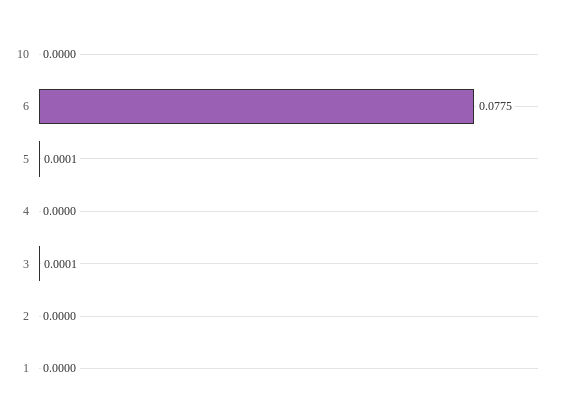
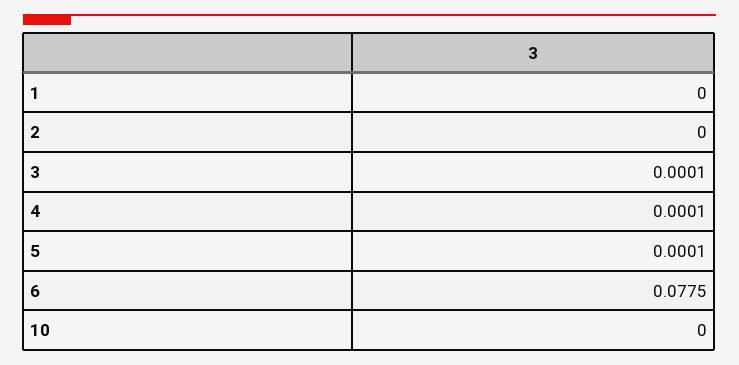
4: 0 -> 0.0001

